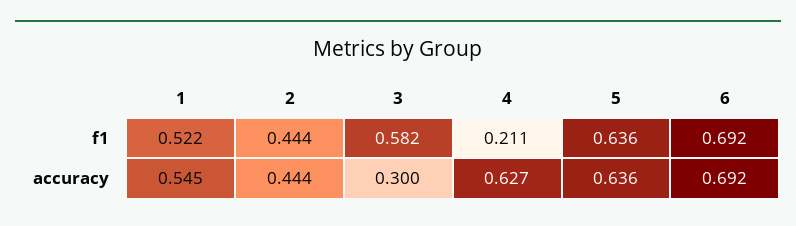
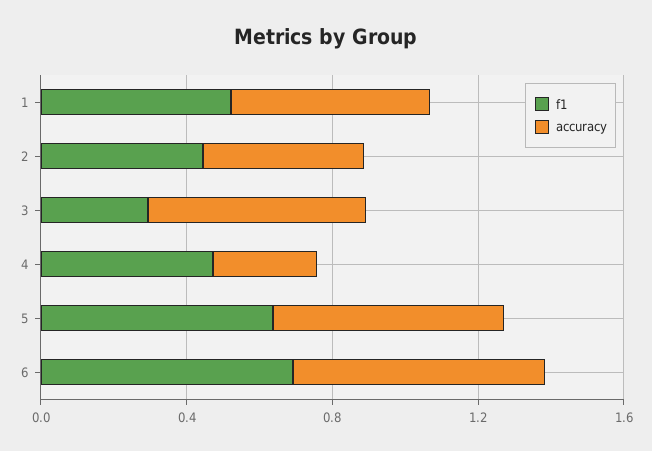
f1, 3: 0.582 -> 0.3
f1, 4: 0.211 -> 0.5
accuracy, 3: 0.3 -> 0.6
accuracy, 4: 0.627 -> 0.3

